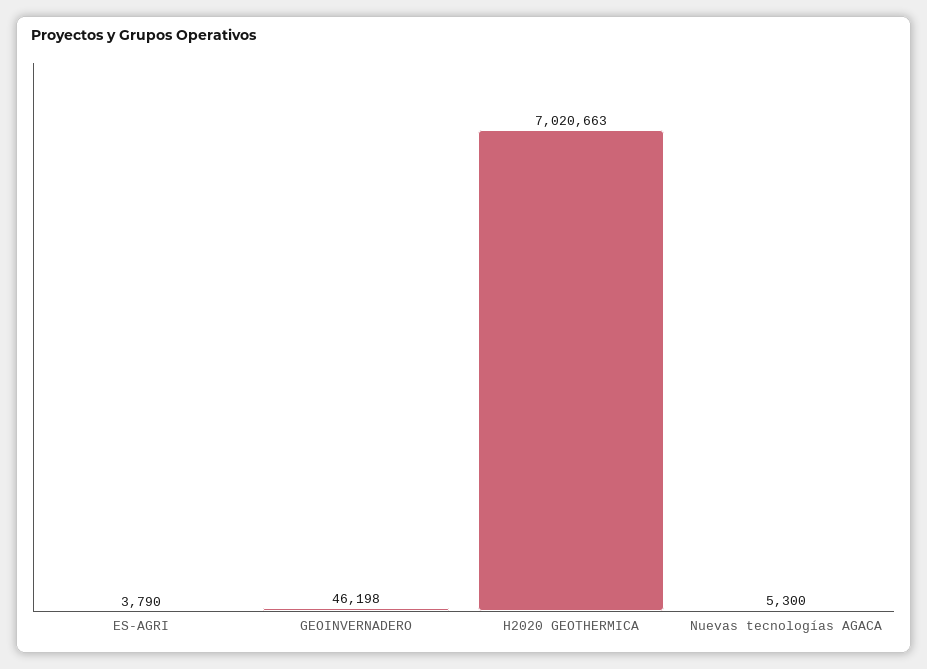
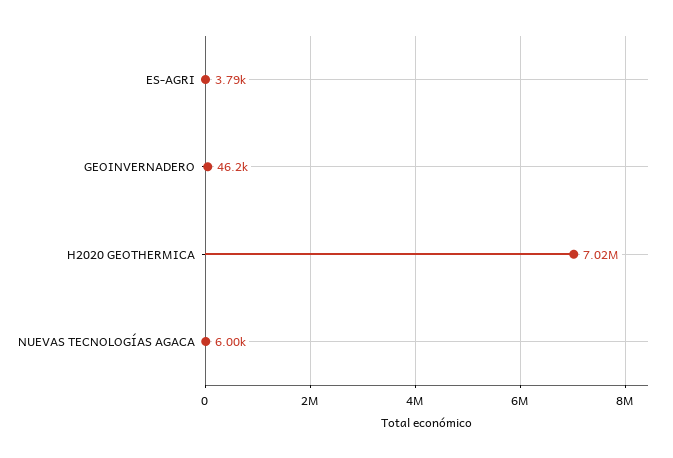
Nuevas tecnologías AGACA: 5300 -> 6000

